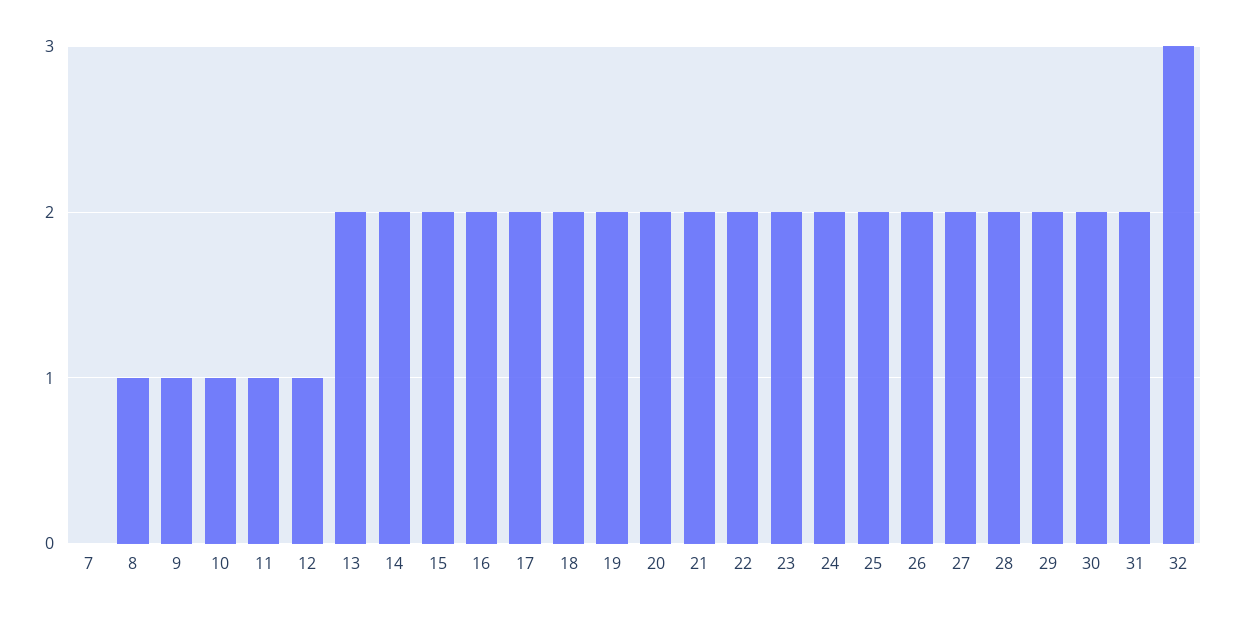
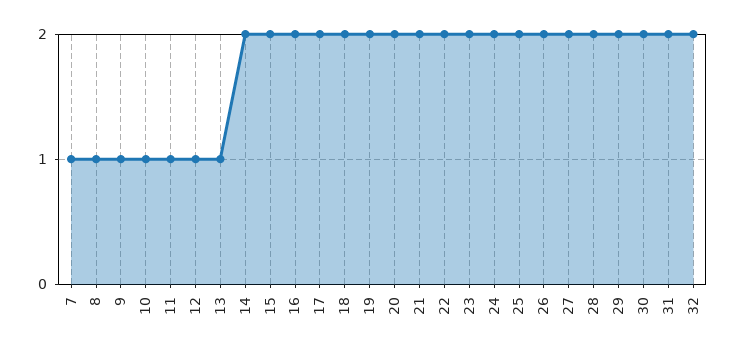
7: 0 -> 1
13: 2 -> 1
32: 3 -> 2

